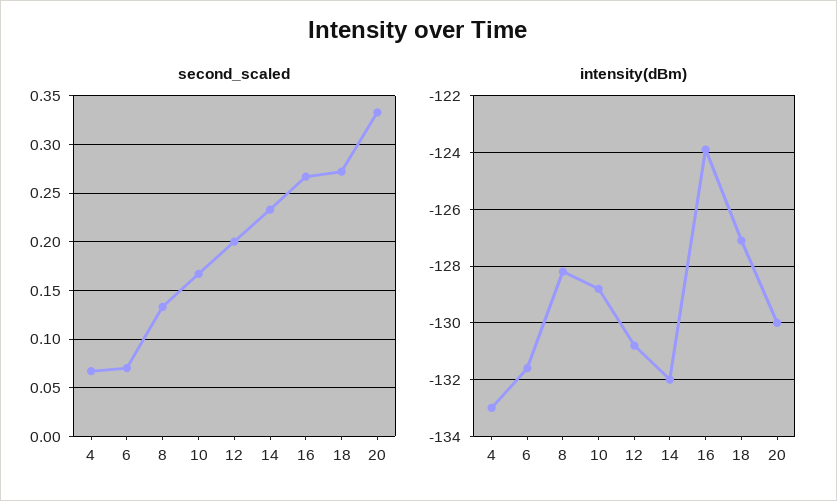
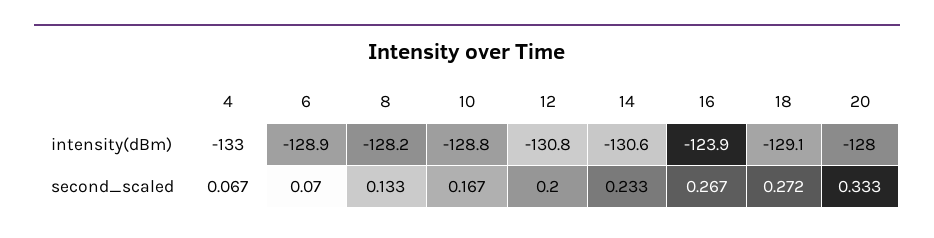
intensity(dBm), 6: -131.5 -> -128.9
intensity(dBm), 14: -132 -> -130.6
intensity(dBm), 18: -127 -> -129.1
intensity(dBm), 20: -130 -> -128

